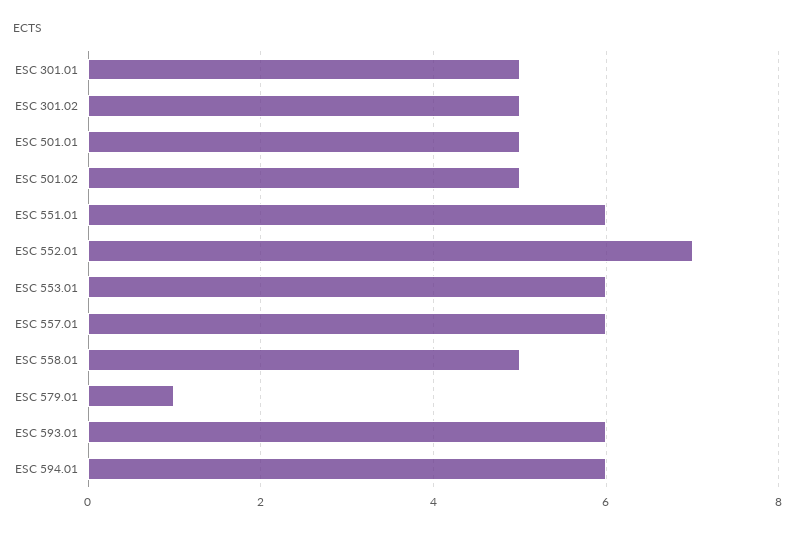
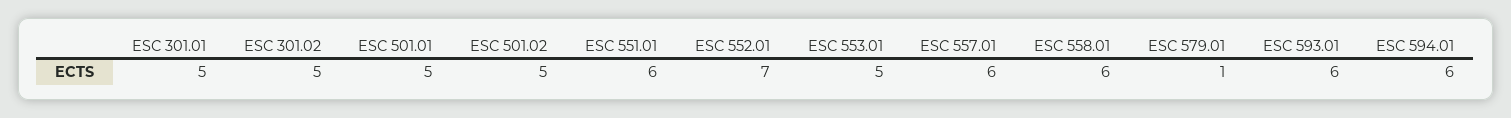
ESC 553.01: 6 -> 5
ESC 558.01: 5 -> 6

